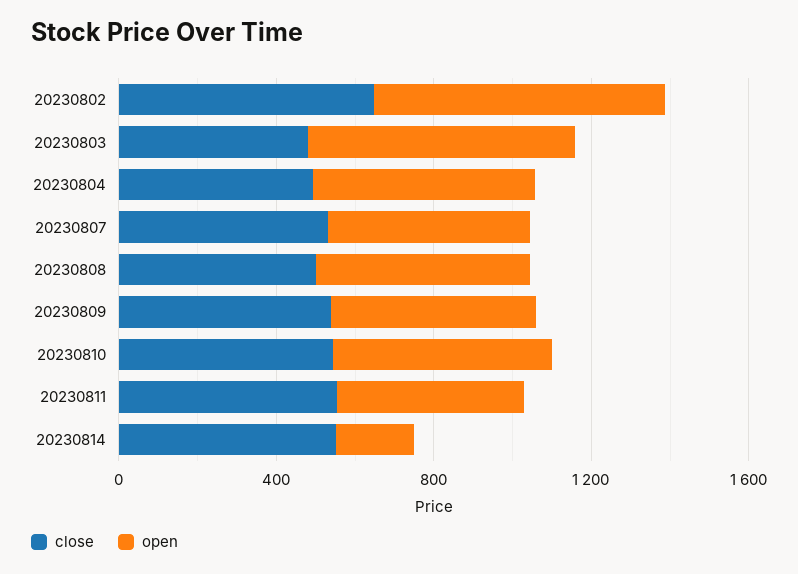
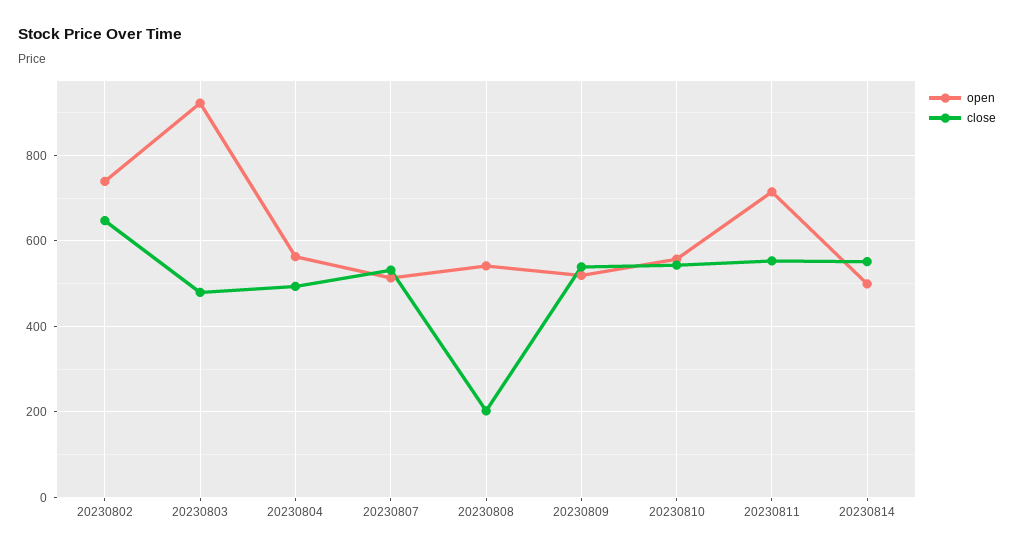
open, 20230803: 700 -> 920
close, 20230808: 500 -> 200
open, 20230811: 500 -> 720
open, 20230814: 200 -> 500

